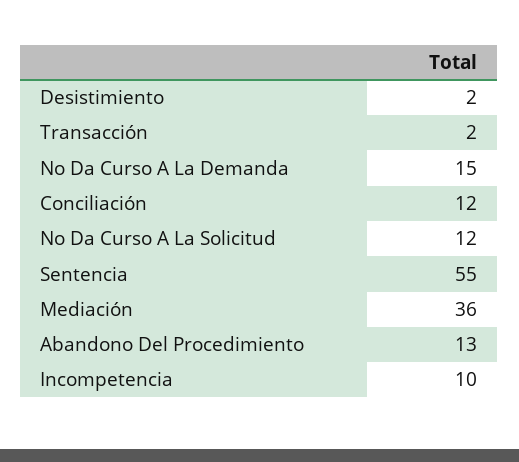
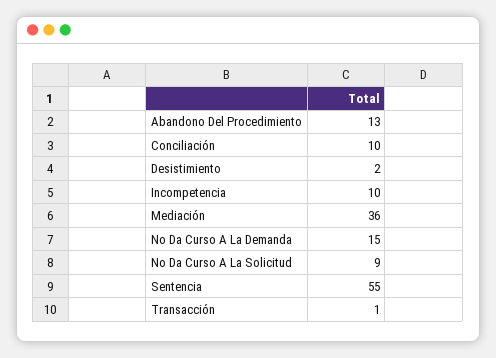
Transacción: 2 -> 1
Conciliación: 12 -> 10
No Da Curso A La Solicitud: 12 -> 9

